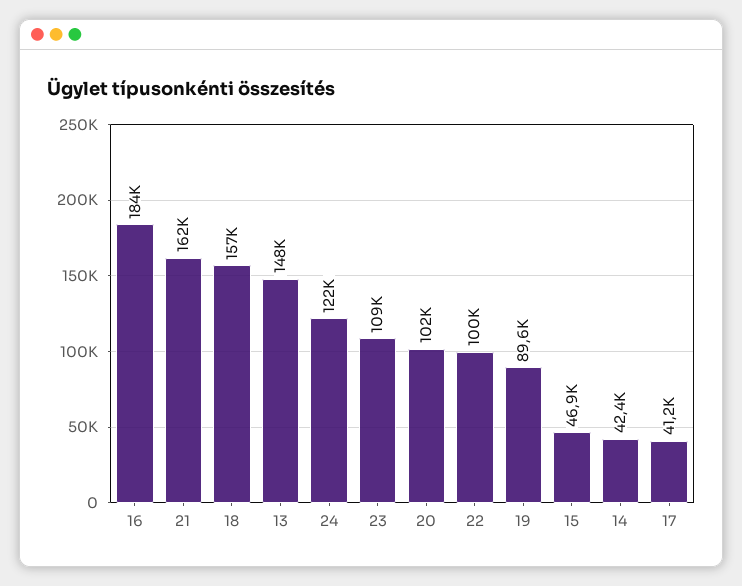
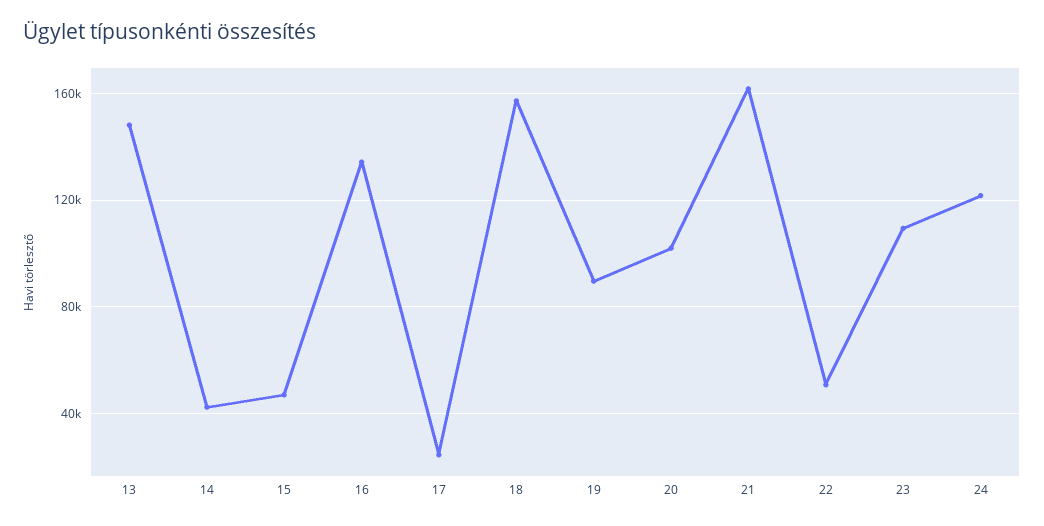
16: 184000 -> 135000
22: 100000 -> 50000
17: 41200 -> 25000

